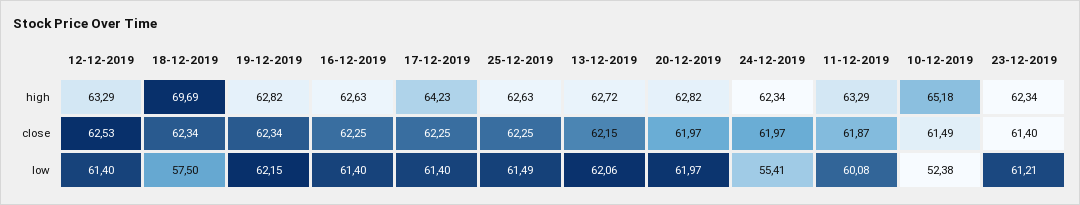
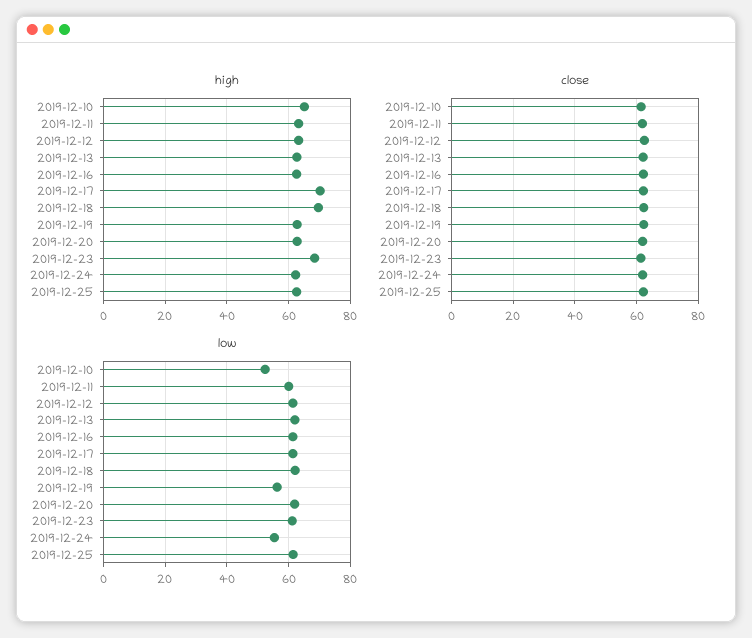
high, 17-12-2019: 64.23 -> 70
high, 23-12-2019: 62.34 -> 68
low, 18-12-2019: 57.5 -> 62
low, 19-12-2019: 62.15 -> 56

